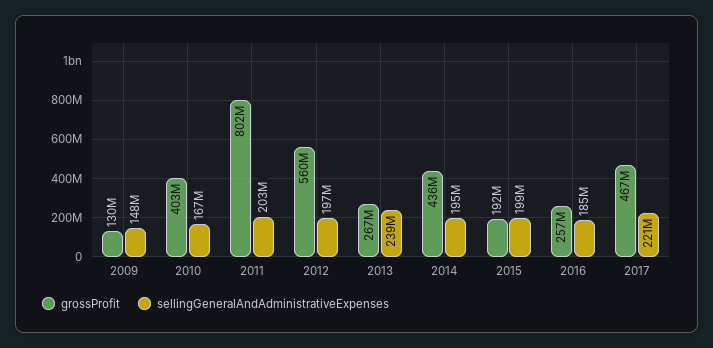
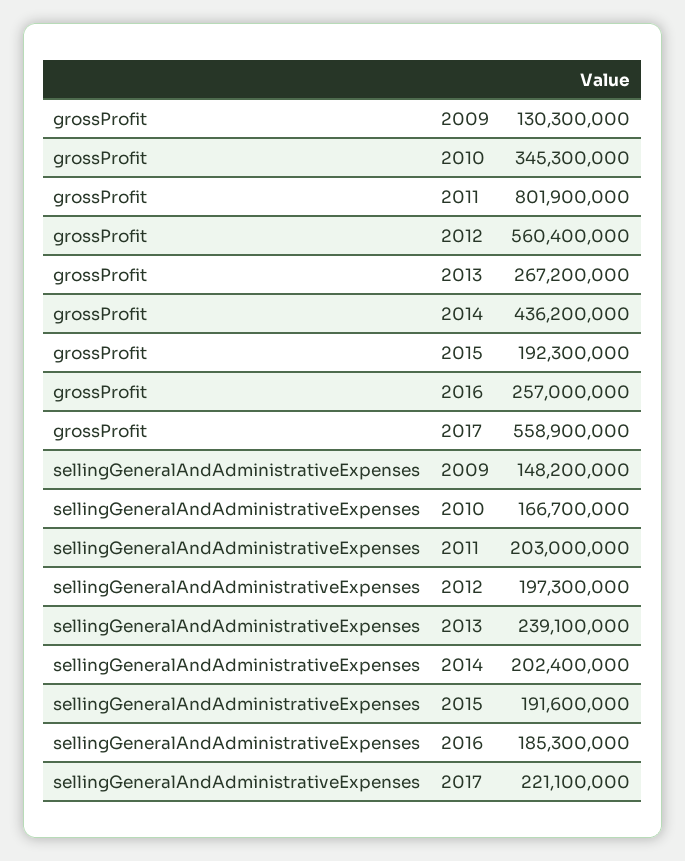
grossProfit, 2010: 403000000 -> 345300000
sellingGeneralAndAdministrativeExpenses, 2014: 195000000 -> 202400000
sellingGeneralAndAdministrativeExpenses, 2015: 199000000 -> 191600000
grossProfit, 2017: 467000000 -> 558900000

